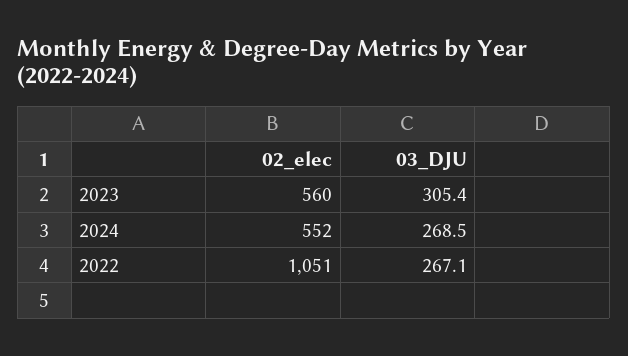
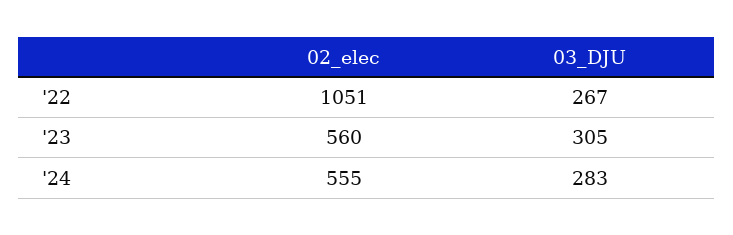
02_elec, 2024: 552 -> 555
03_DJU, 2024: 268.5 -> 283

